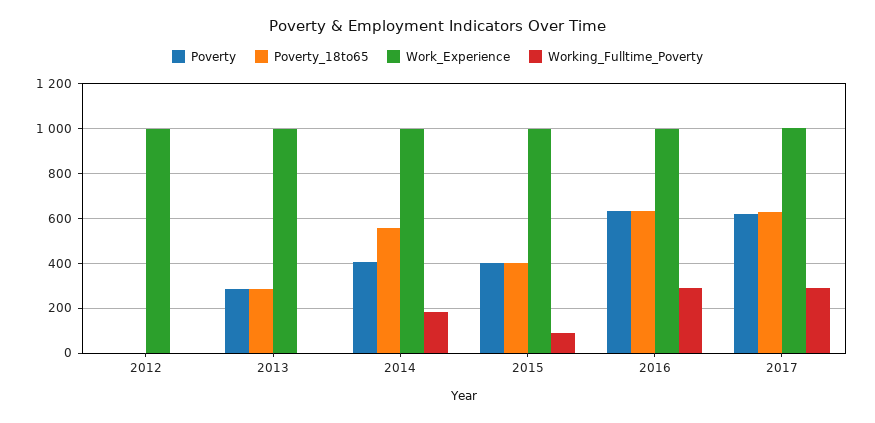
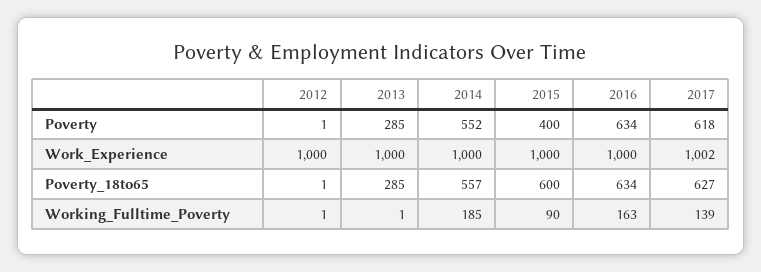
Poverty, 2014: 400 -> 552
Poverty_18to65, 2015: 400 -> 600
Working_Fulltime_Poverty, 2016: 300 -> 163
Working_Fulltime_Poverty, 2017: 300 -> 139

